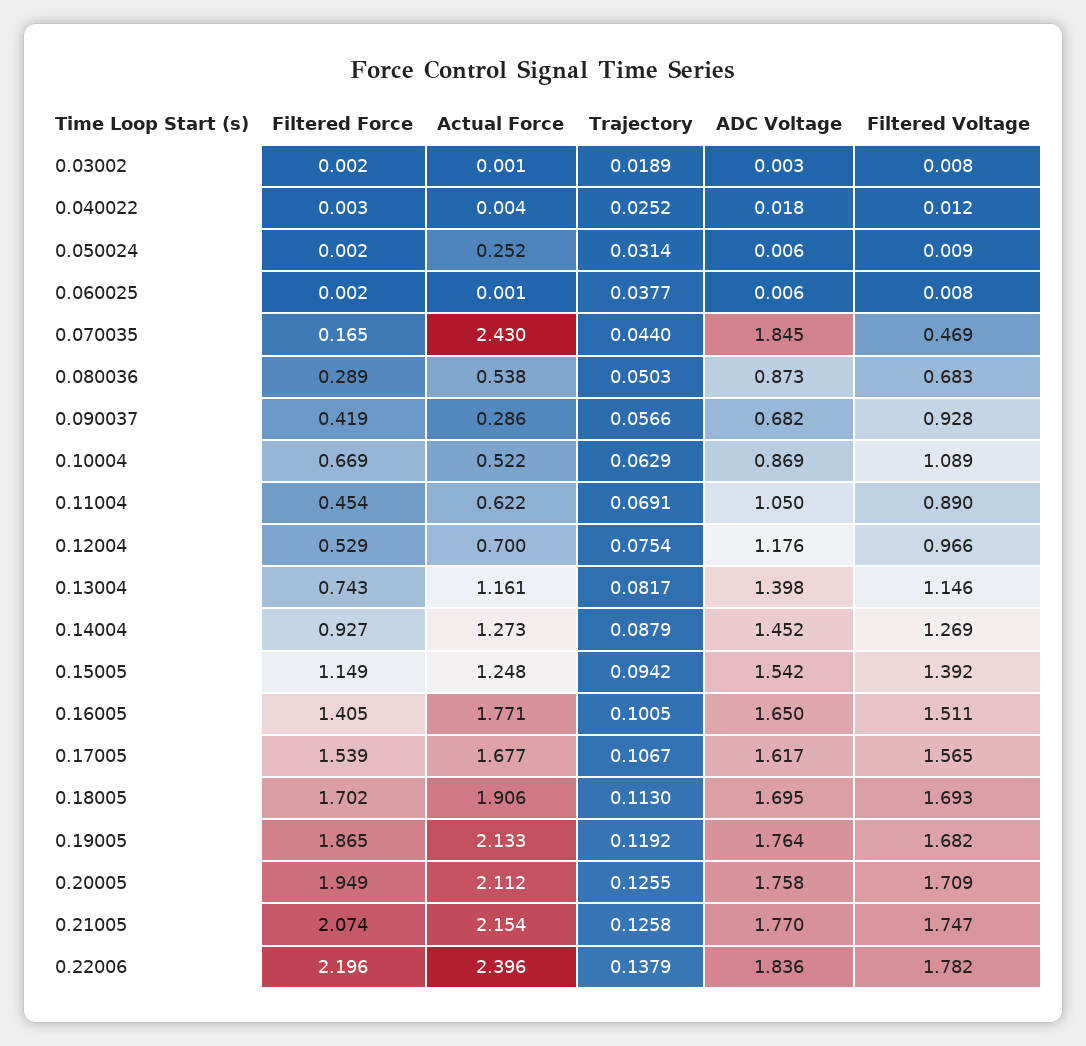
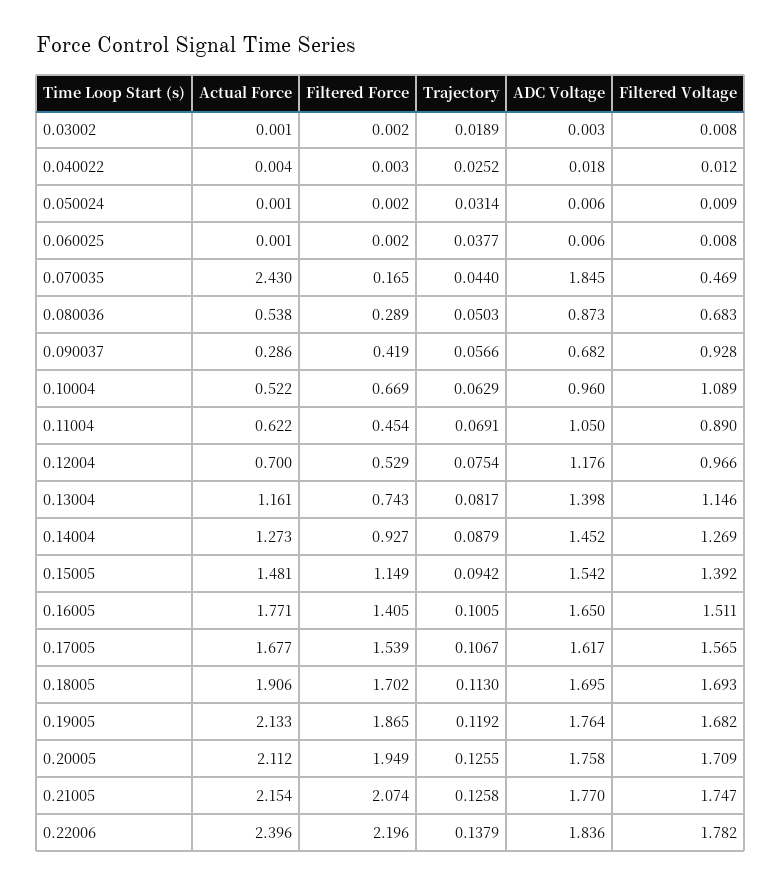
Actual Force, 0.050024: 0.252 -> 0.001
ADC Voltage, 0.10004: 0.869 -> 0.96
Actual Force, 0.15005: 1.248 -> 1.481

